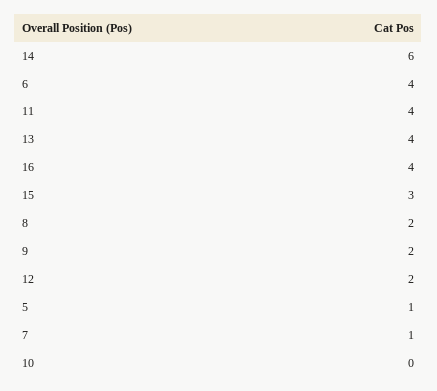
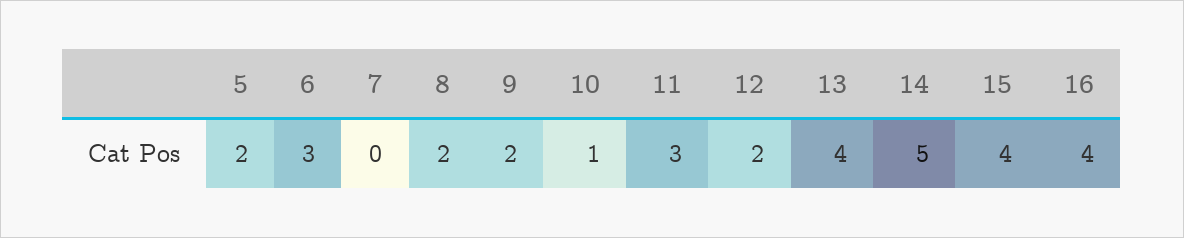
14: 6 -> 5
6: 4 -> 3
11: 4 -> 3
15: 3 -> 4
5: 1 -> 2
7: 1 -> 0
10: 0 -> 1

